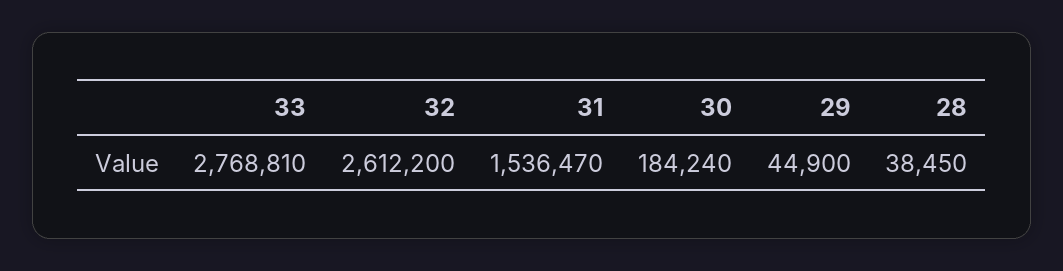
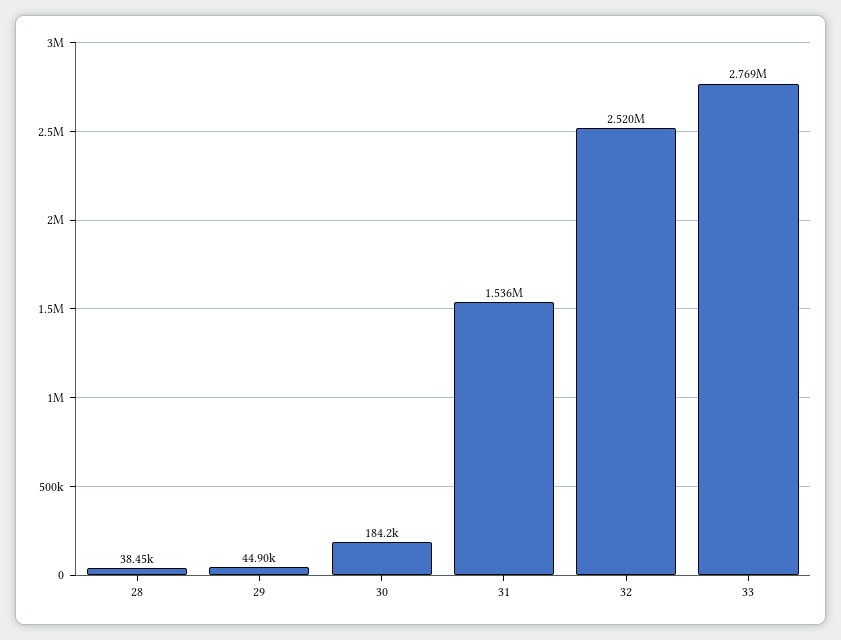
32: 2612200 -> 2520000

